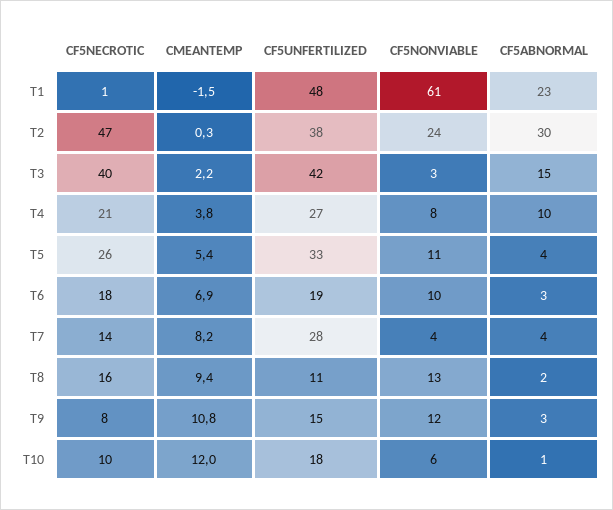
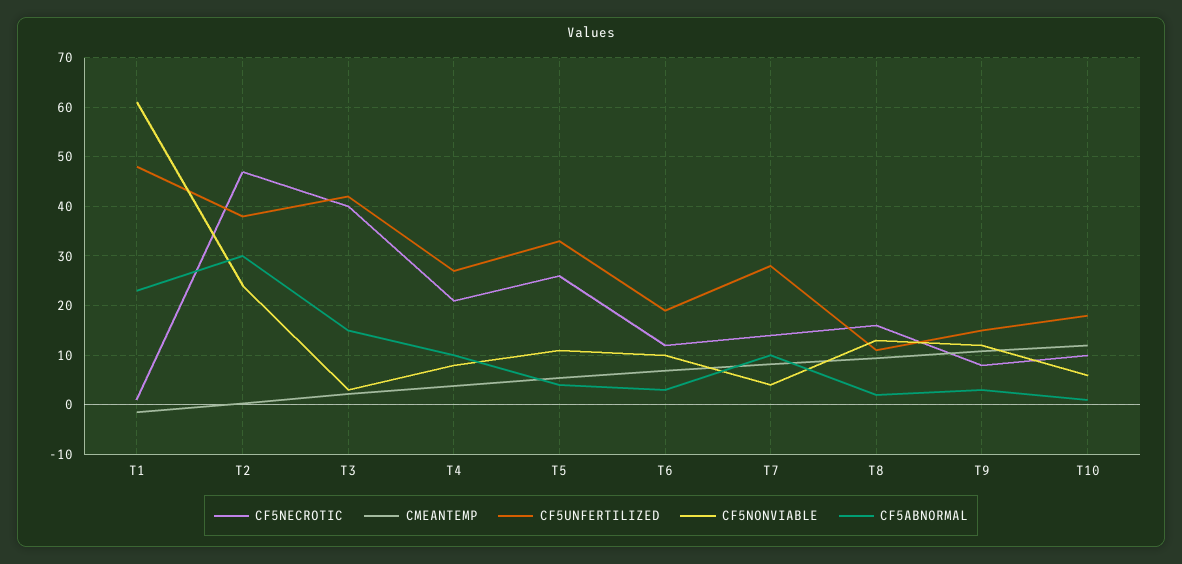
CF5NECROTIC, T6: 18 -> 12
CF5ABNORMAL, T7: 4 -> 10

